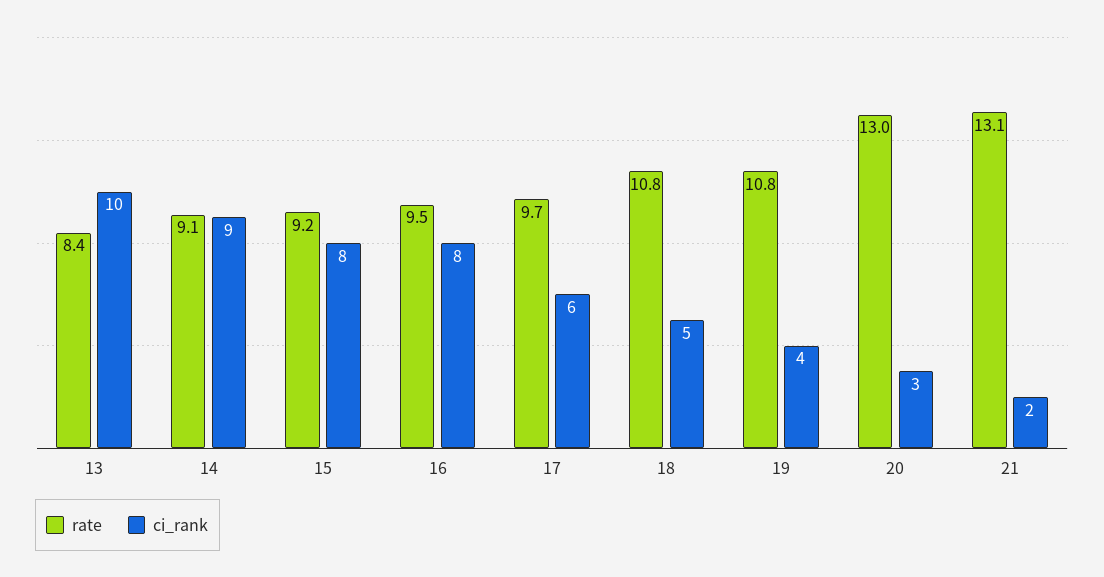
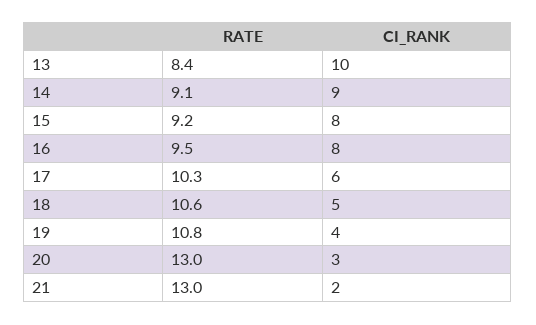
rate, 17: 9.7 -> 10.3
rate, 18: 10.8 -> 10.6
rate, 21: 13.1 -> 13

